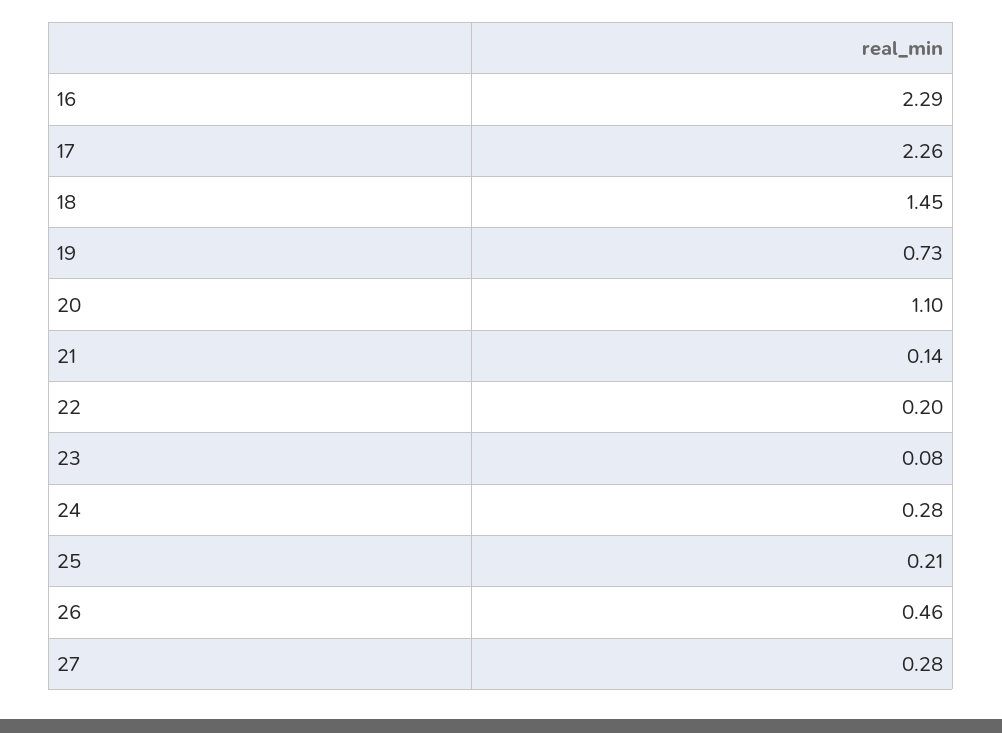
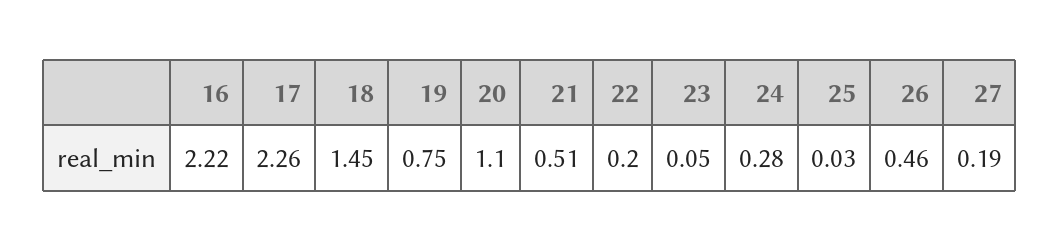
16: 2.29 -> 2.22
19: 0.73 -> 0.75
21: 0.14 -> 0.51
23: 0.08 -> 0.05
25: 0.21 -> 0.03
27: 0.28 -> 0.19

